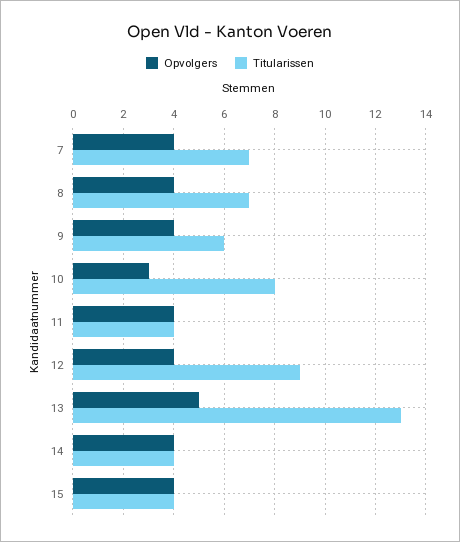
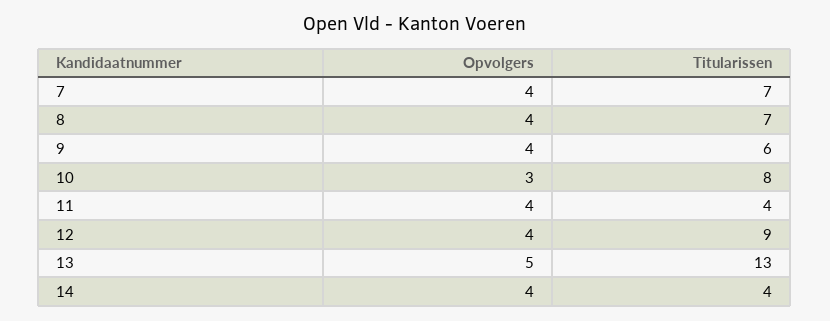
Opvolgers, 15: 4 -> none
Titularissen, 15: 4 -> none

